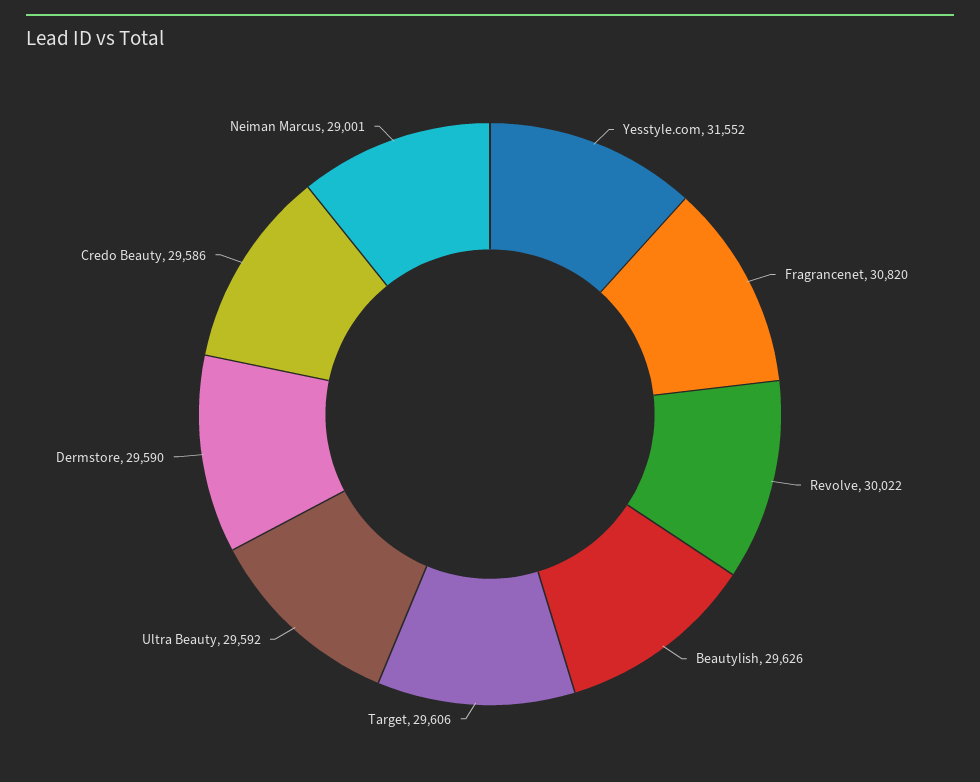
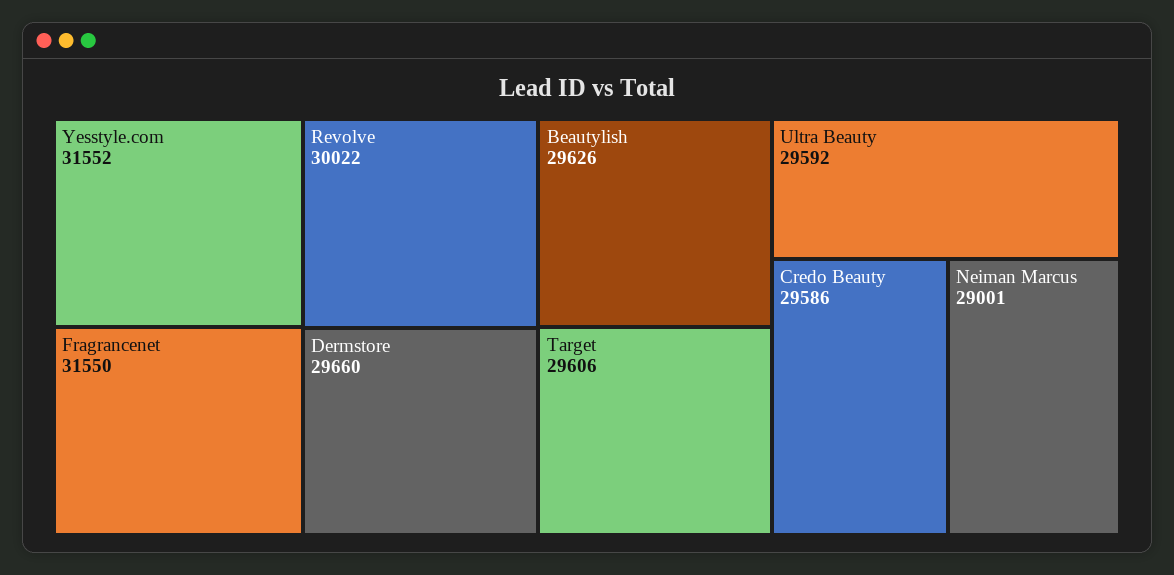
Fragrancenet: 30820 -> 31550
Dermstore: 29590 -> 29660

